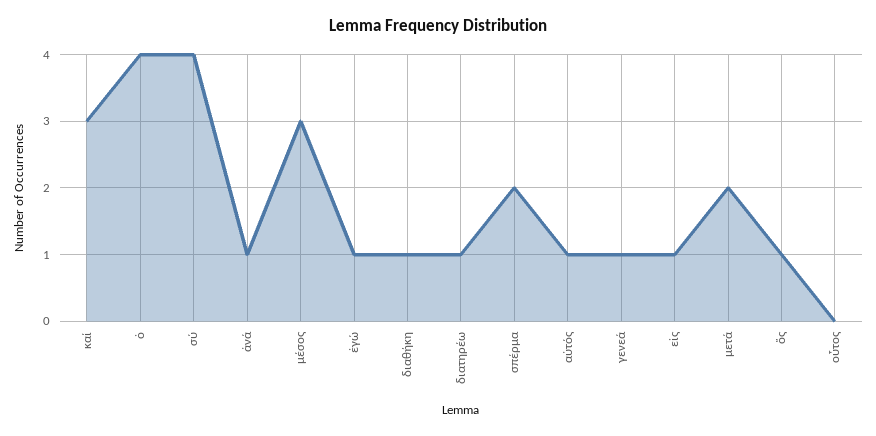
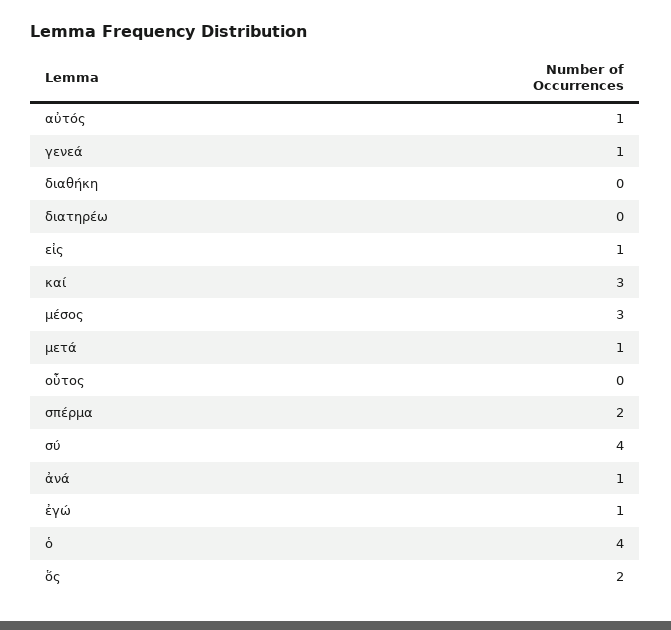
διαθήκη: 1 -> 0
διατηρέω: 1 -> 0
μετά: 2 -> 1
ὅς: 1 -> 2

